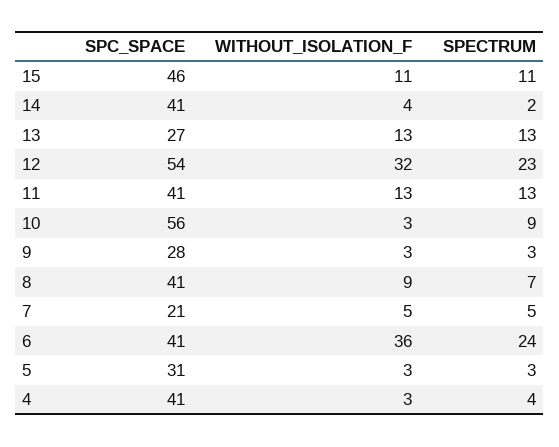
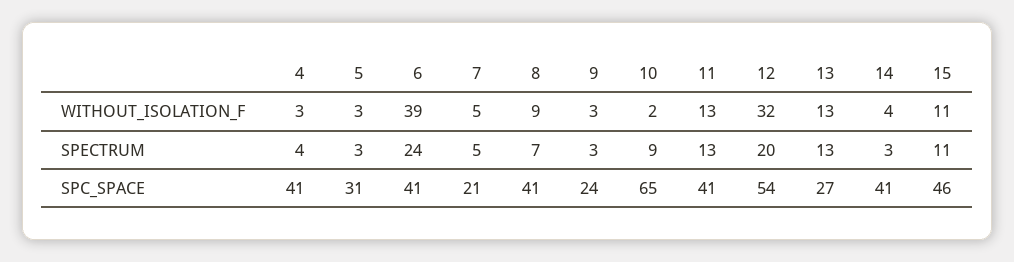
SPECTRUM, 14: 2 -> 3
SPECTRUM, 12: 23 -> 20
SPC_SPACE, 10: 56 -> 65
WITHOUT_ISOLATION_F, 10: 3 -> 2
SPC_SPACE, 9: 28 -> 24
WITHOUT_ISOLATION_F, 6: 36 -> 39

